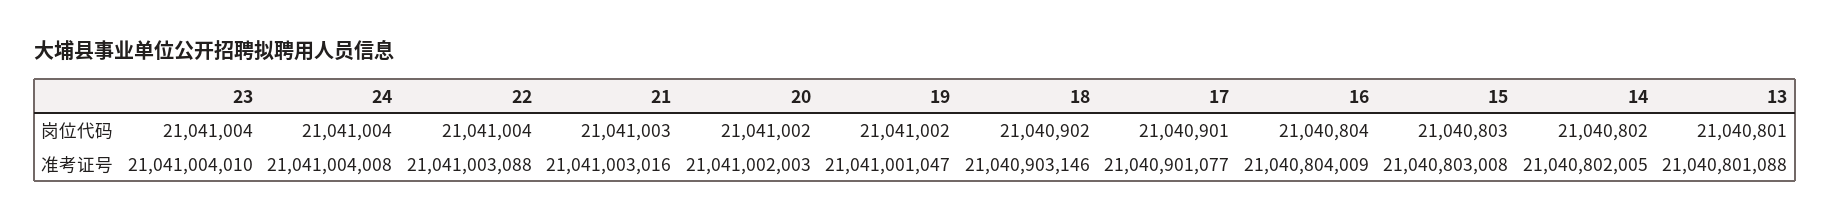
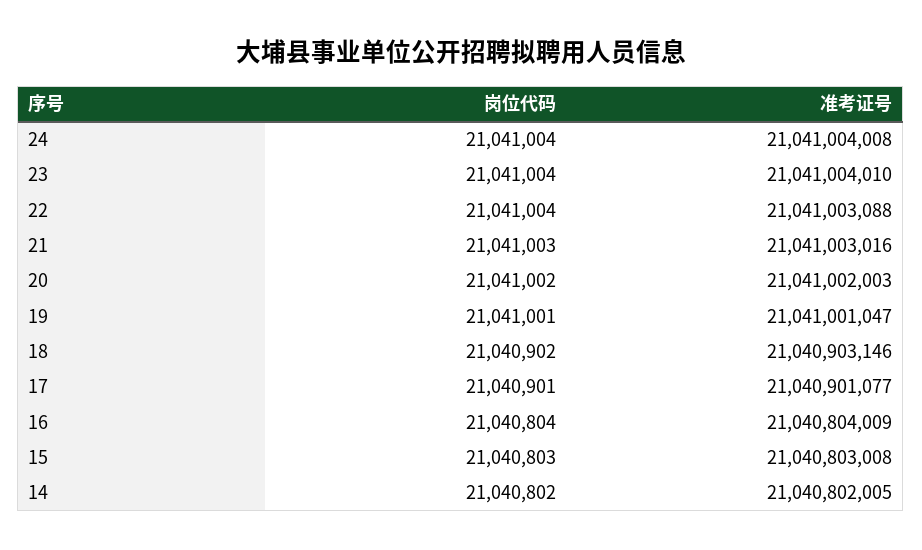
19, 岗位代码: 21041002 -> 21041001
13, 岗位代码: 21040801 -> none
13, 准考证号: 21040801088 -> none

